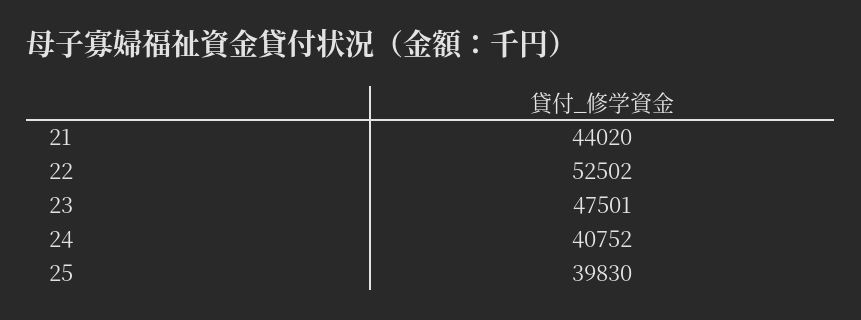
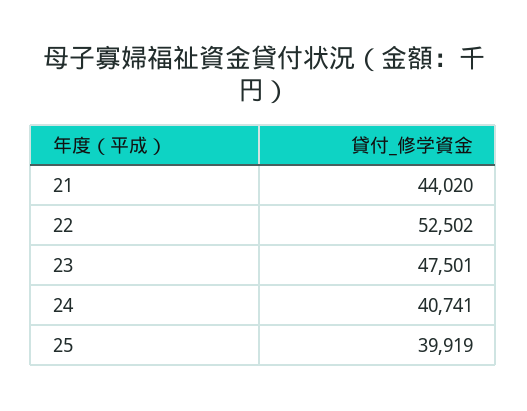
24: 40752 -> 40741
25: 39830 -> 39919

